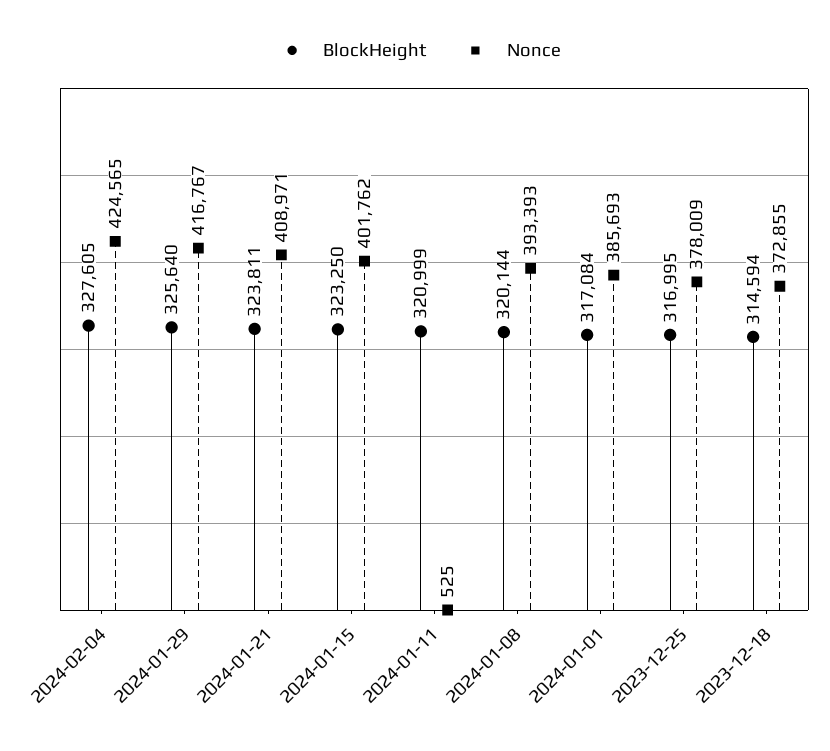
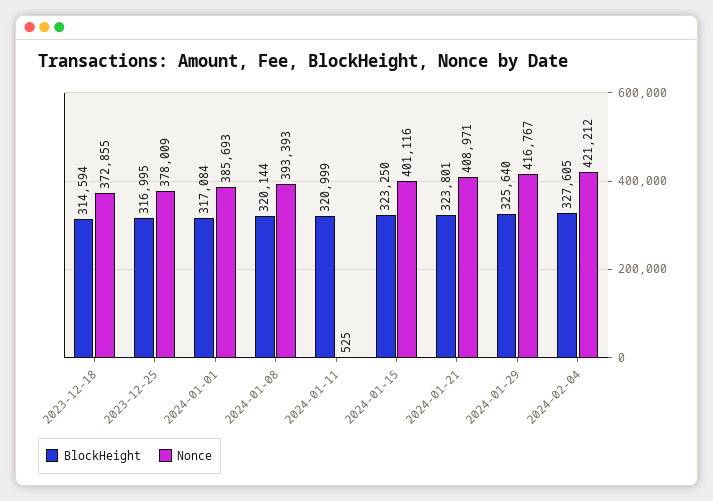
Nonce, 2024-02-04: 424565 -> 421212
BlockHeight, 2024-01-21: 323811 -> 323801
Nonce, 2024-01-15: 401762 -> 401116

